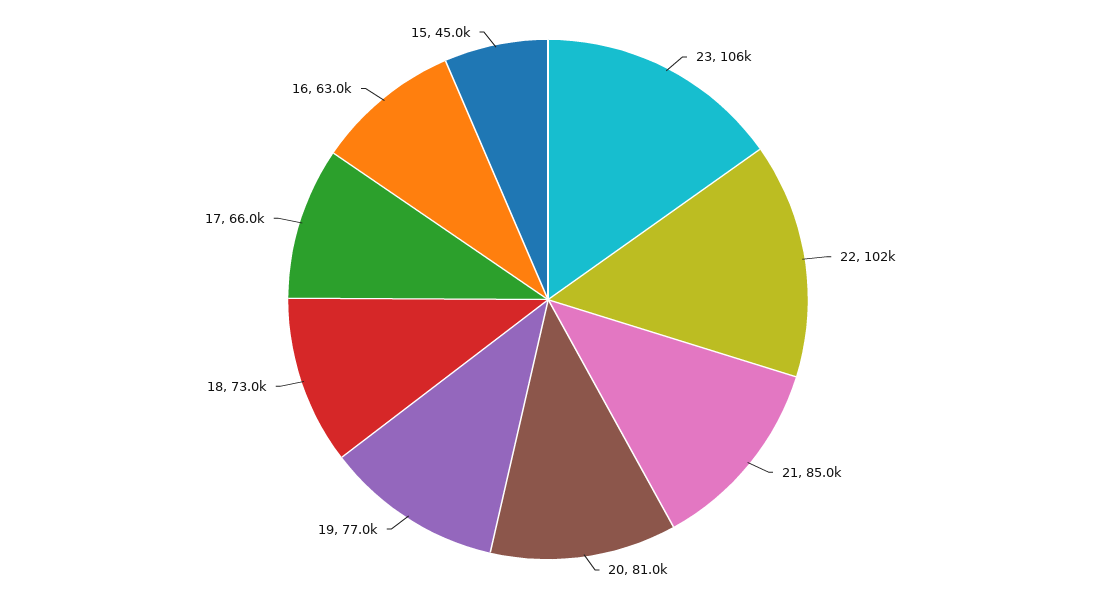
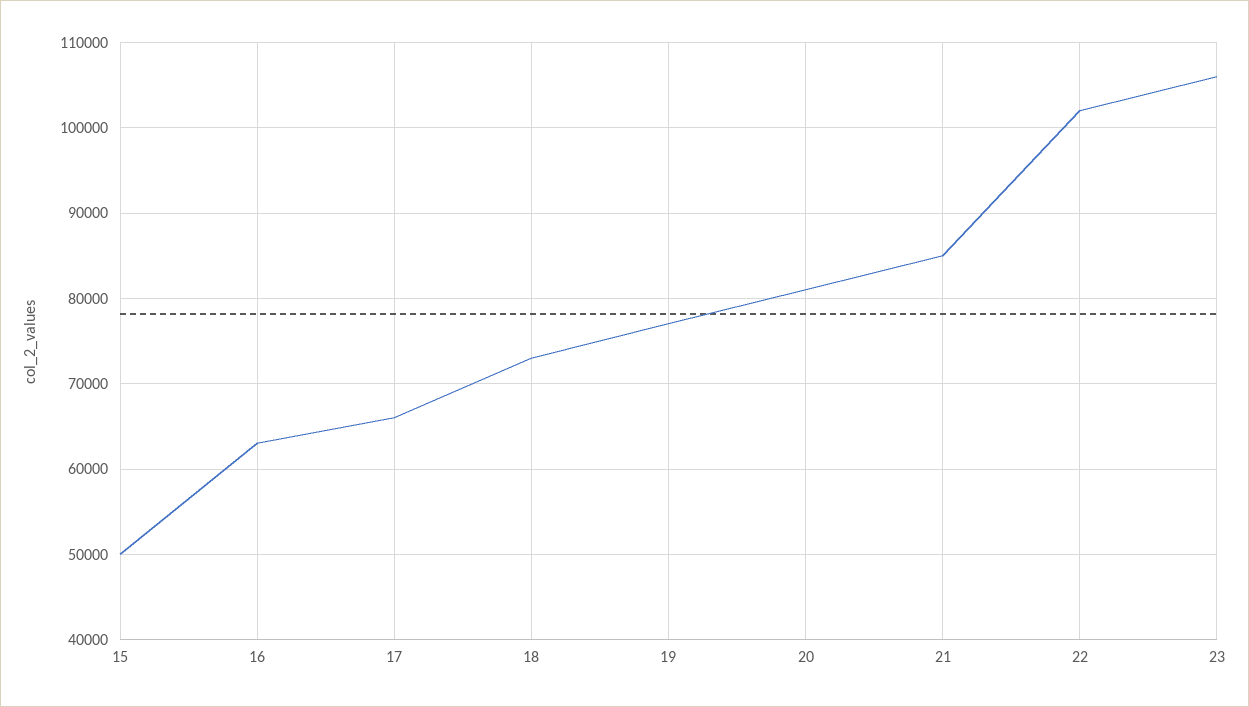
15: 45000 -> 50000

